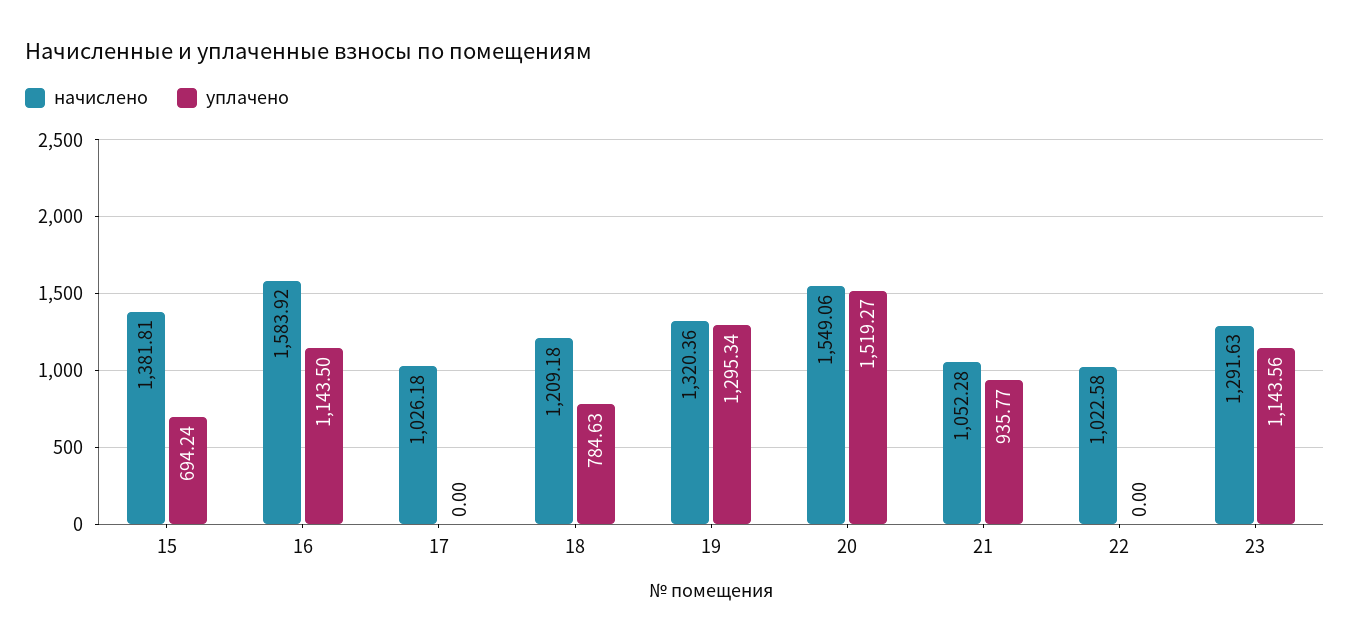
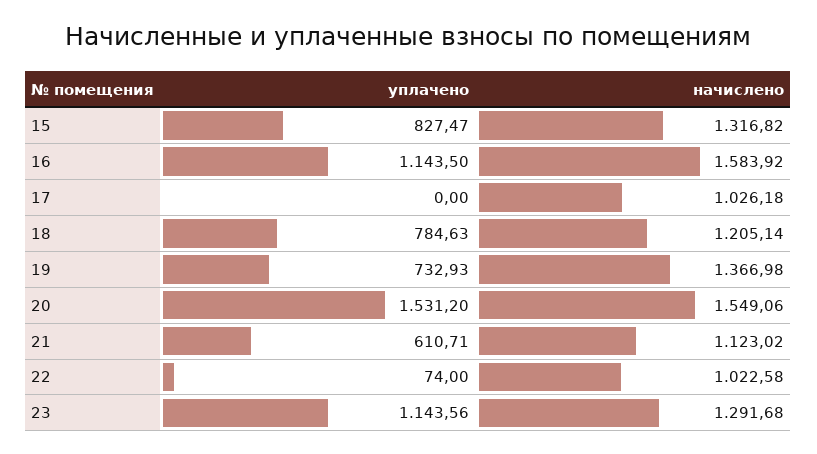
начислено, 15: 1381.81 -> 1316.82
уплачено, 15: 694.24 -> 827.47
начислено, 18: 1209.18 -> 1205.14
начислено, 19: 1320.36 -> 1366.98
уплачено, 19: 1295.34 -> 732.93
уплачено, 20: 1519.27 -> 1531.2
начислено, 21: 1052.28 -> 1123.02
уплачено, 21: 935.77 -> 610.71
уплачено, 22: 0 -> 74
начислено, 23: 1291.63 -> 1291.68

